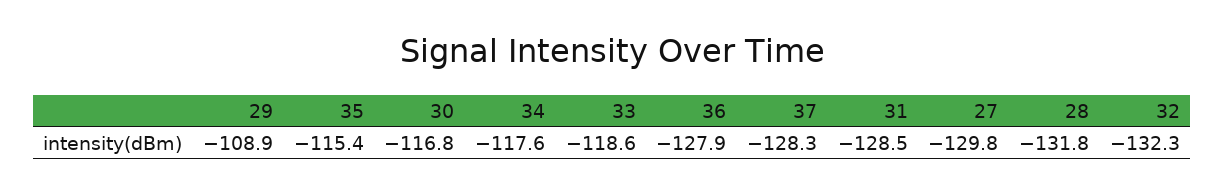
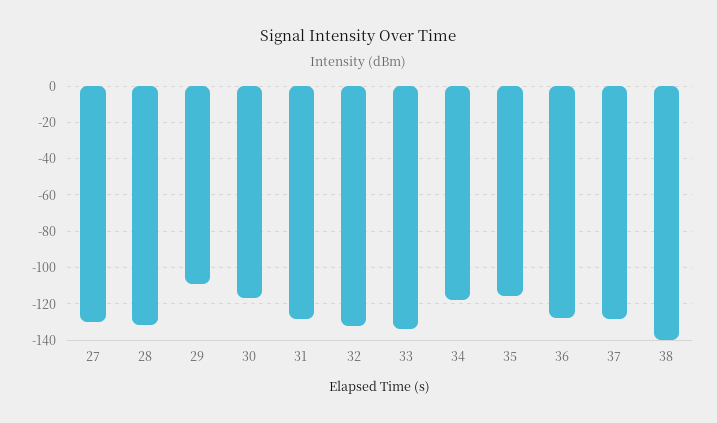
33: -118.6 -> -135
38: none -> -140

